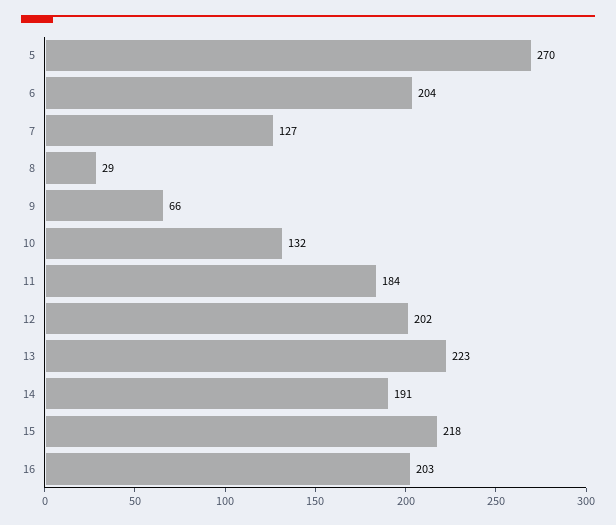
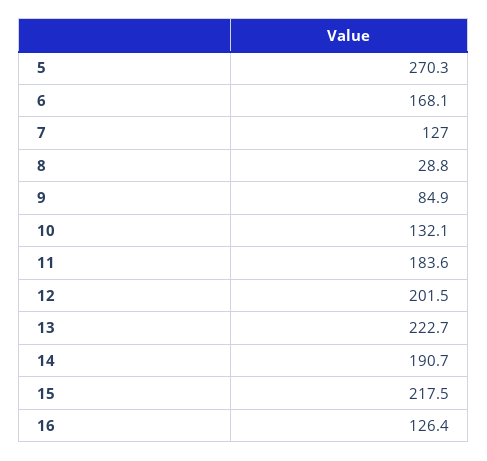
6: 204 -> 168.1
9: 66 -> 84.9
16: 203 -> 126.4

